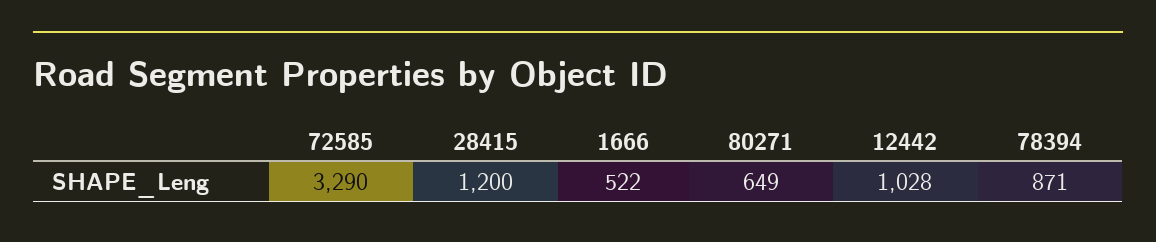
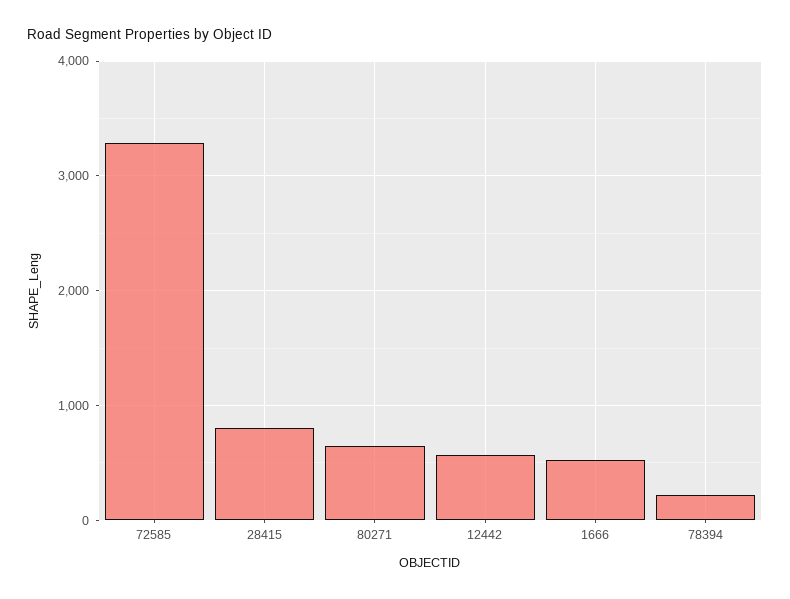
28415: 1200 -> 800
12442: 1028 -> 600
78394: 871 -> 200

